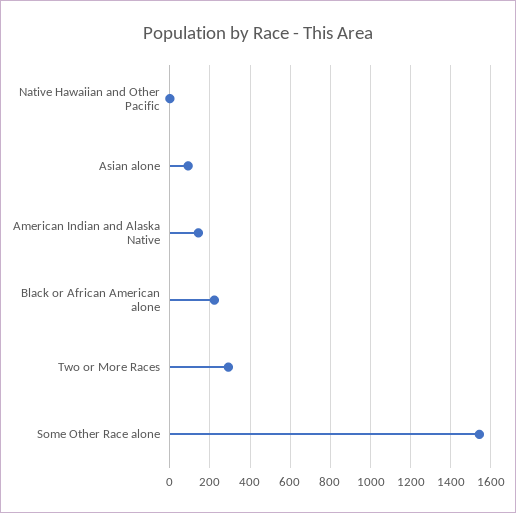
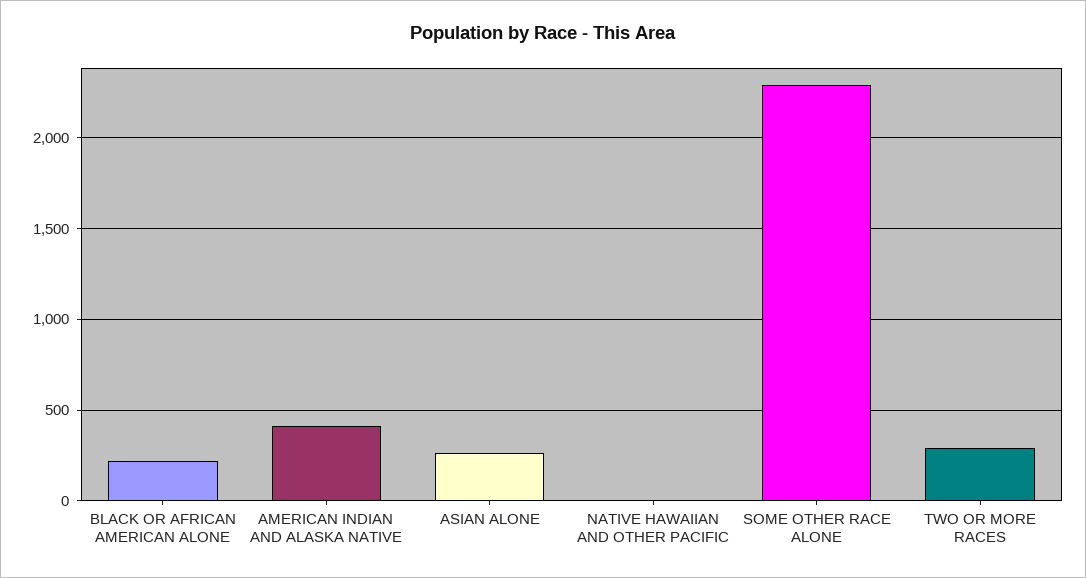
Asian alone: 100 -> 250
American Indian and Alaska Native: 150 -> 400
Some Other Race alone: 1550 -> 2300

